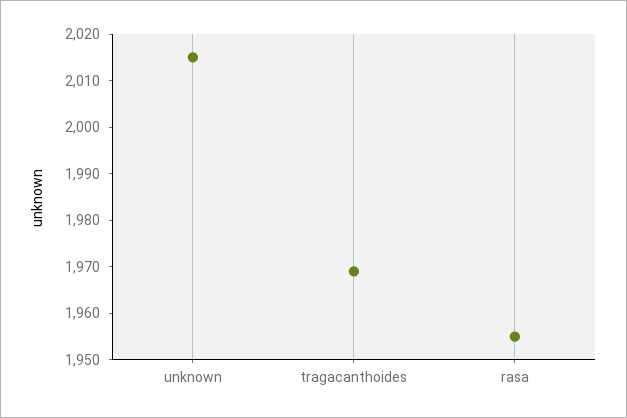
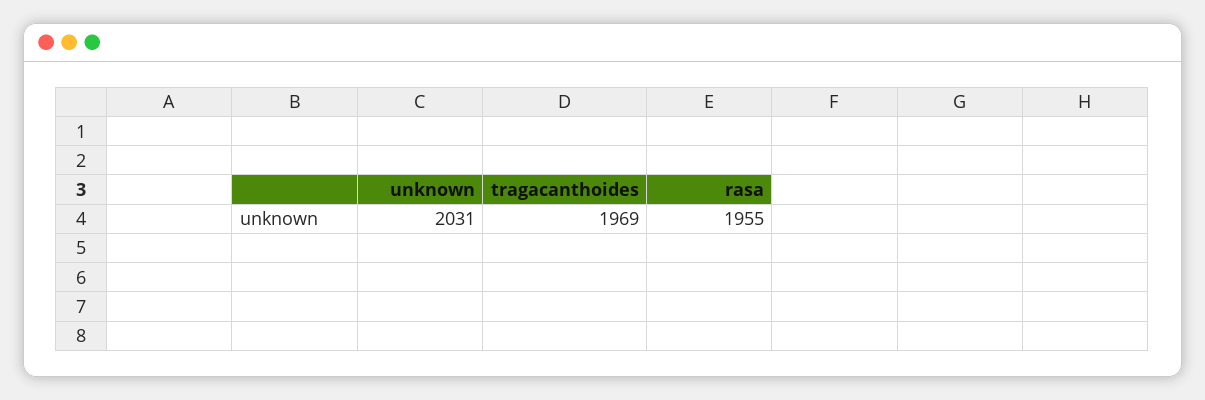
unknown: 2015 -> 2031

